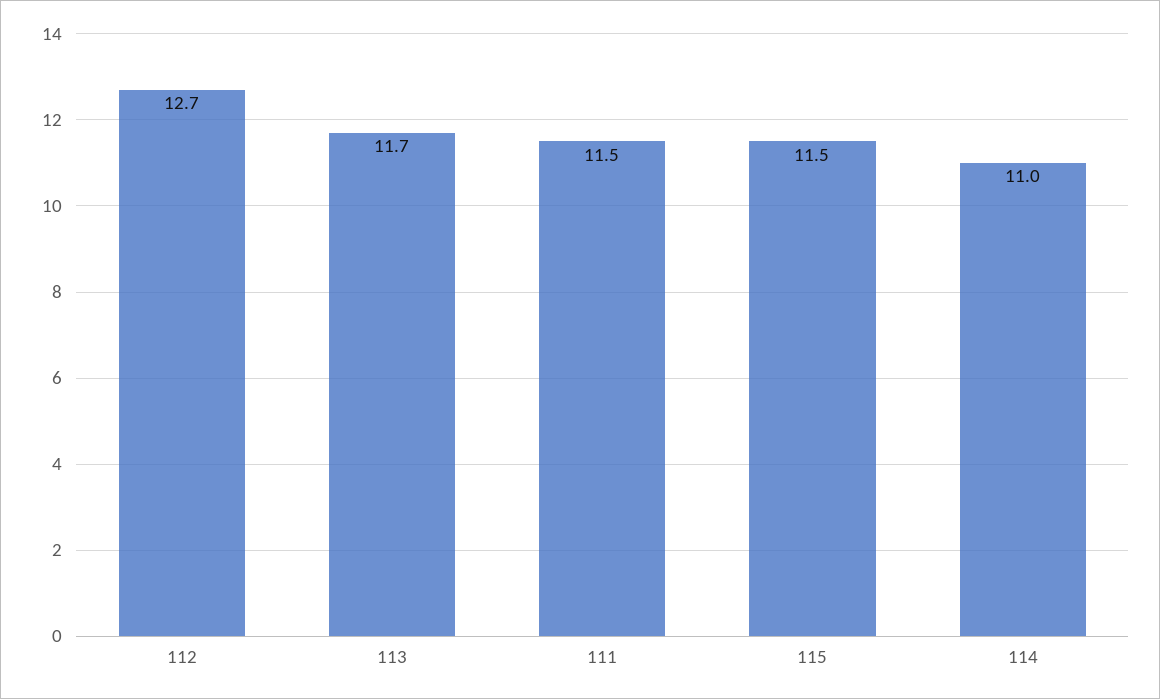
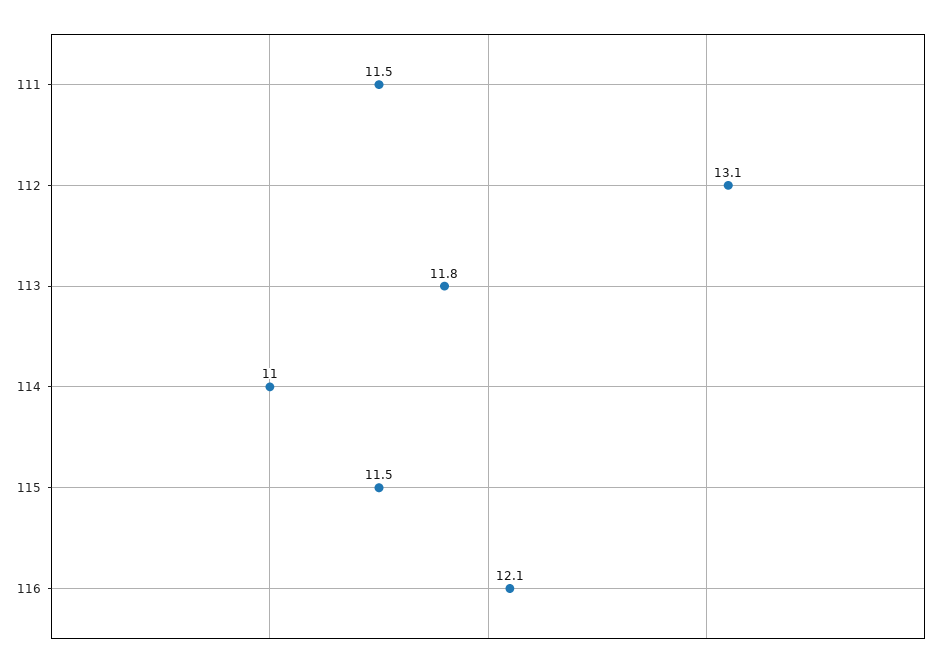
112: 12.7 -> 13.1
113: 11.7 -> 11.8
116: none -> 12.1

